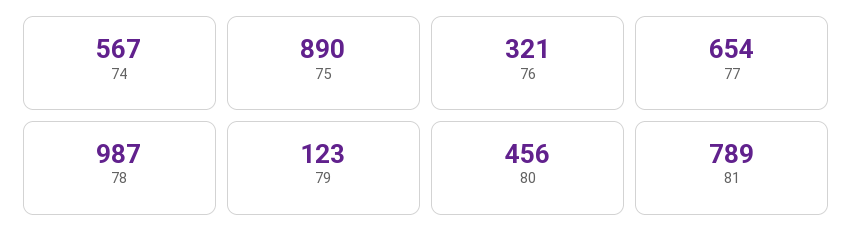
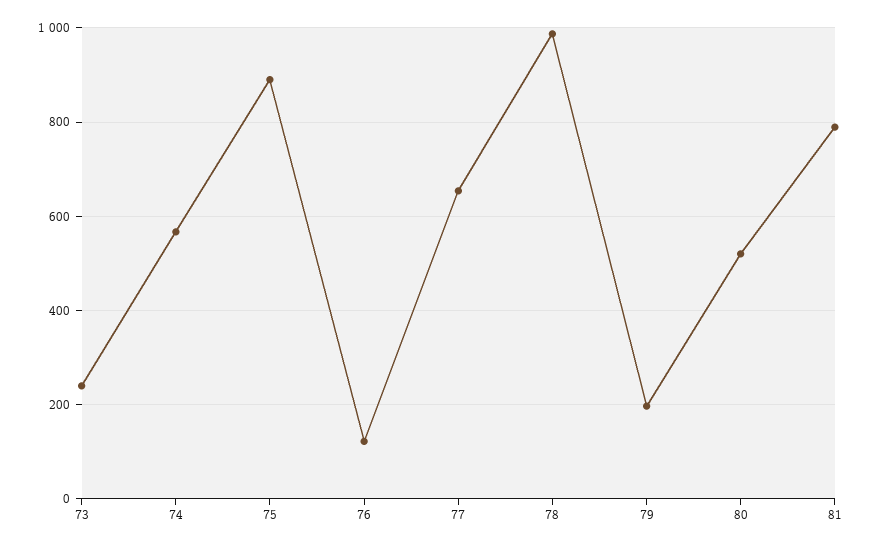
76: 321 -> 120
79: 123 -> 200
80: 456 -> 520
73: none -> 240

